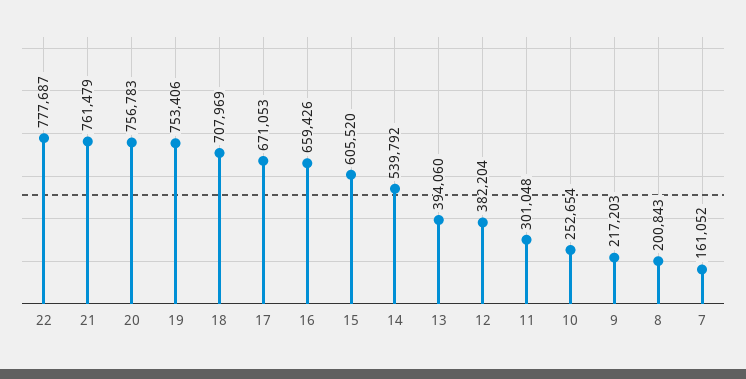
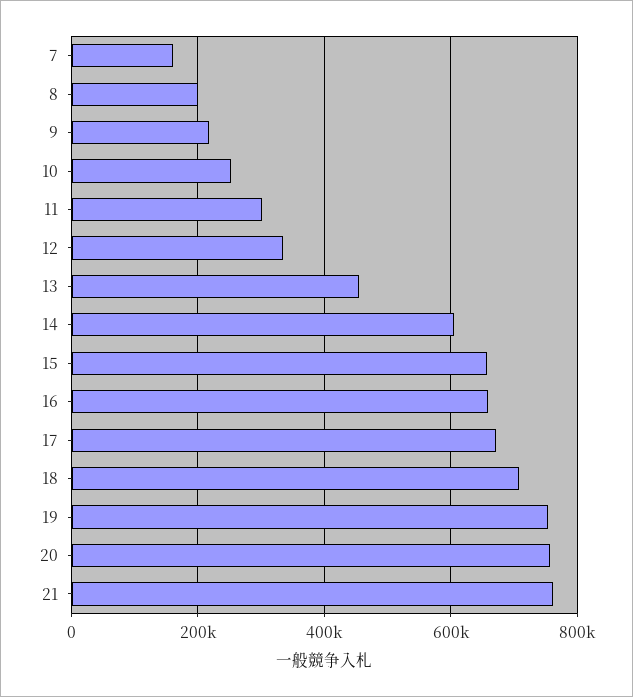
22: 777687 -> none
15: 605520 -> 660000
14: 539792 -> 600000
13: 394060 -> 460000
12: 382204 -> 340000

